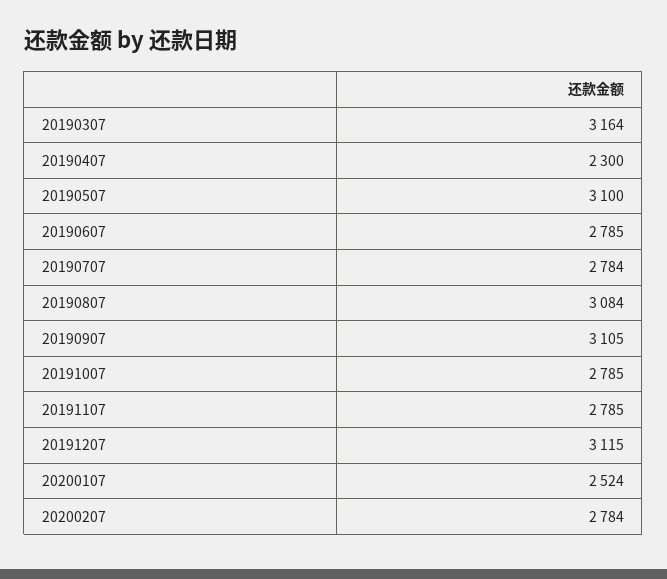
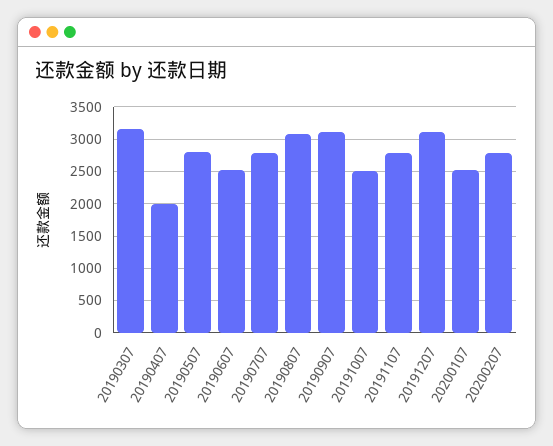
20190407: 2300 -> 2000
20190507: 3100 -> 2800
20190607: 2785 -> 2500
20191007: 2785 -> 2500

